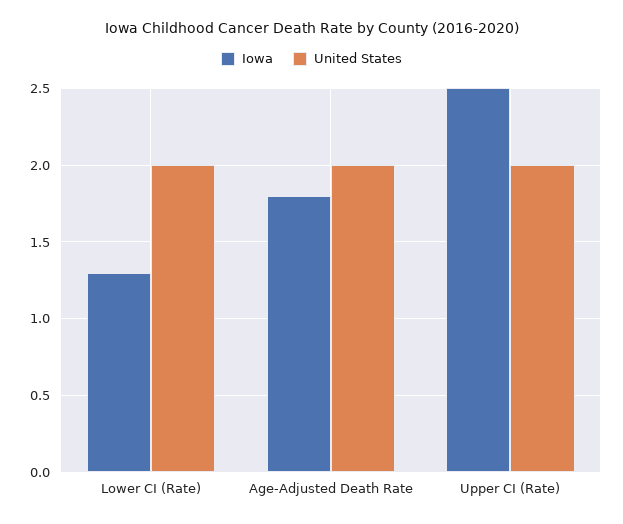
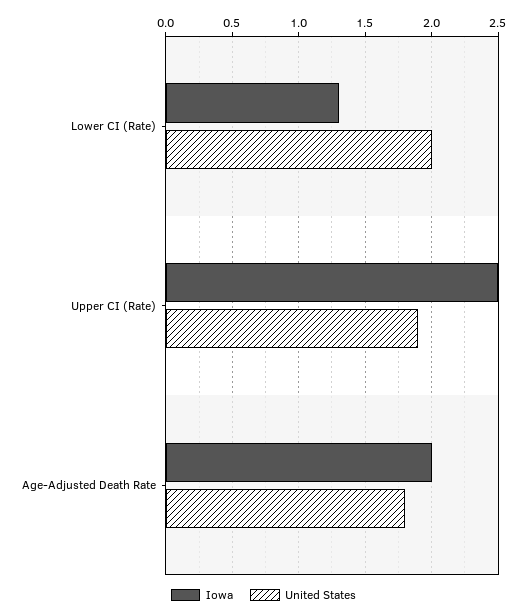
Iowa, Age-Adjusted Death Rate: 1.8 -> 2
United States, Age-Adjusted Death Rate: 2 -> 1.8
United States, Upper CI (Rate): 2 -> 1.9

